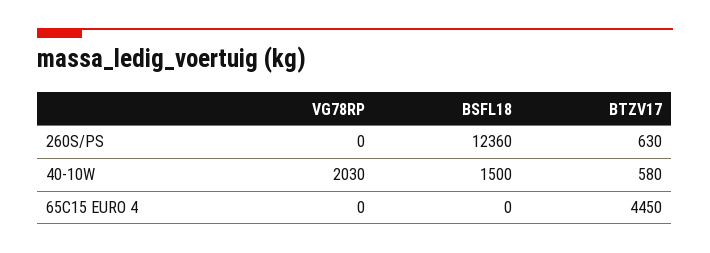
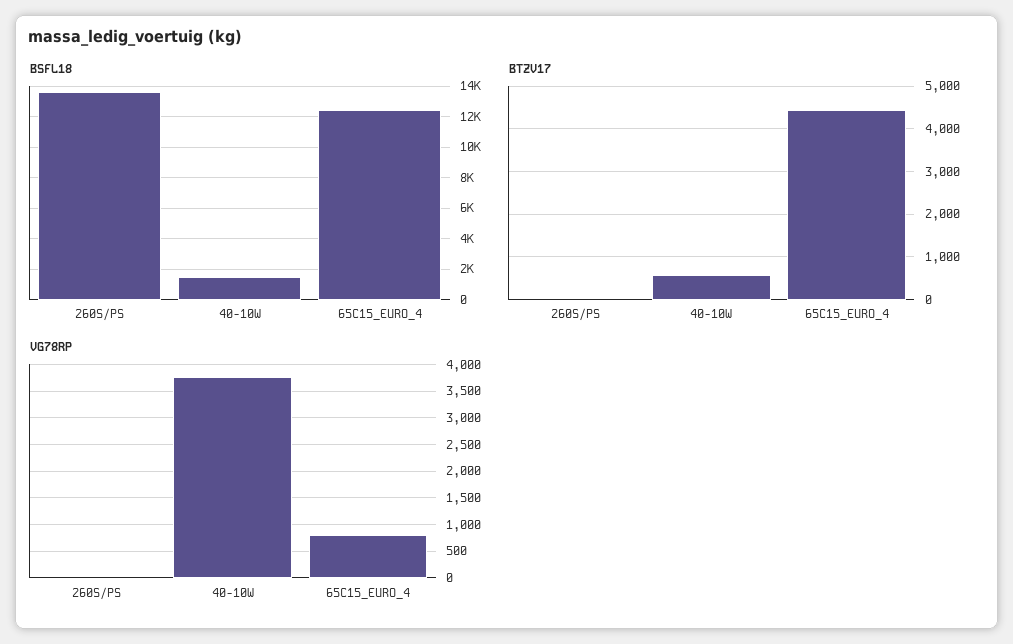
BSFL18, 260S/PS: 12360 -> 13500
BTZV17, 260S/PS: 630 -> 0
VG78RP, 40-10W: 2030 -> 3750
VG78RP, 65C15 EURO 4: 0 -> 750
BSFL18, 65C15 EURO 4: 0 -> 12500

